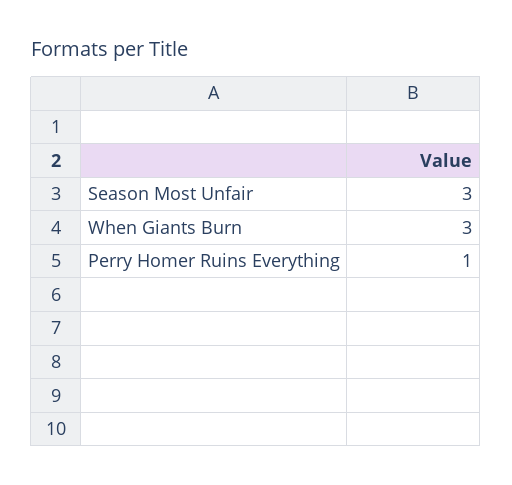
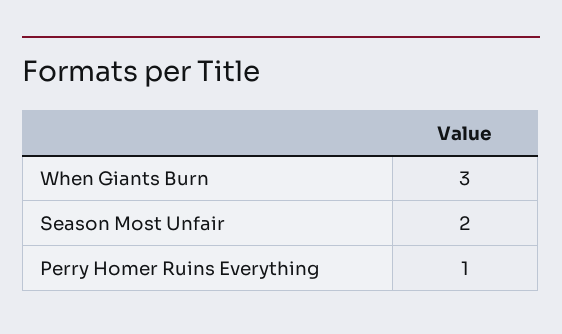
Season Most Unfair: 3 -> 2

